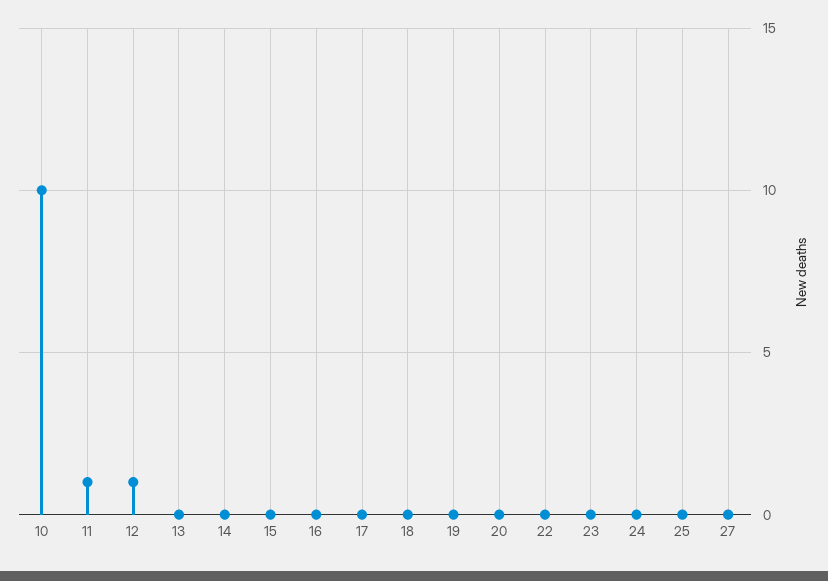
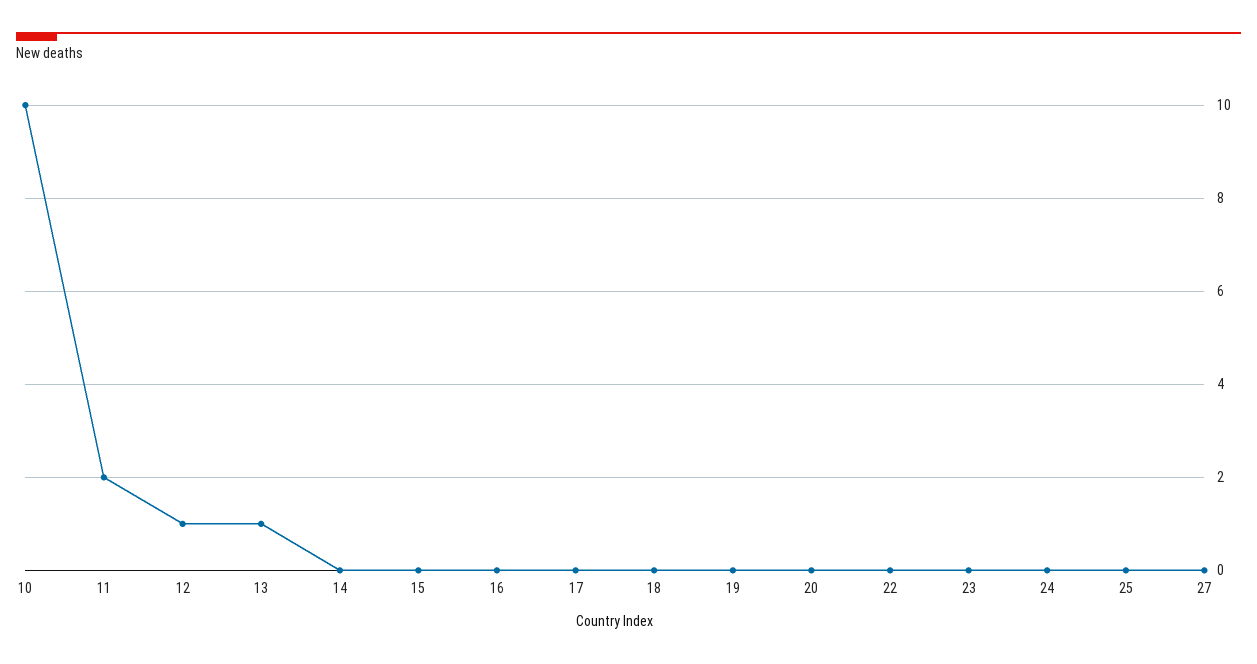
11: 1 -> 2
13: 0 -> 1

